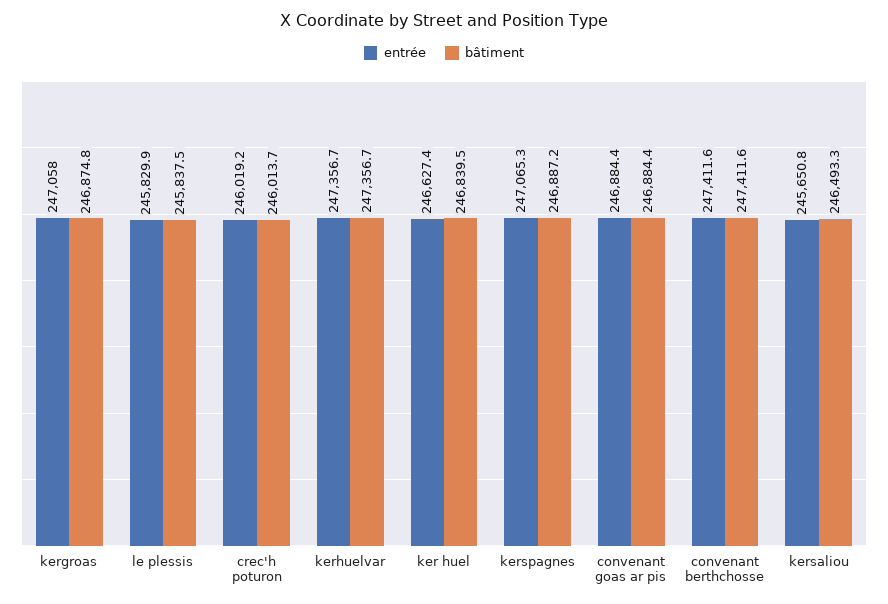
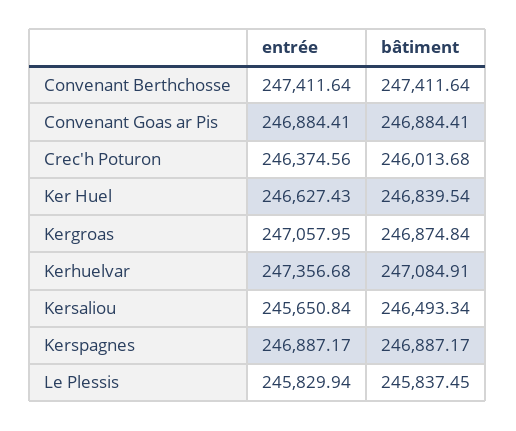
entrée, crec'h poturon: 246019.2 -> 246374.56
bâtiment, kerhuelvar: 247356.7 -> 247084.91
entrée, kerspagnes: 247065.3 -> 246887.17

